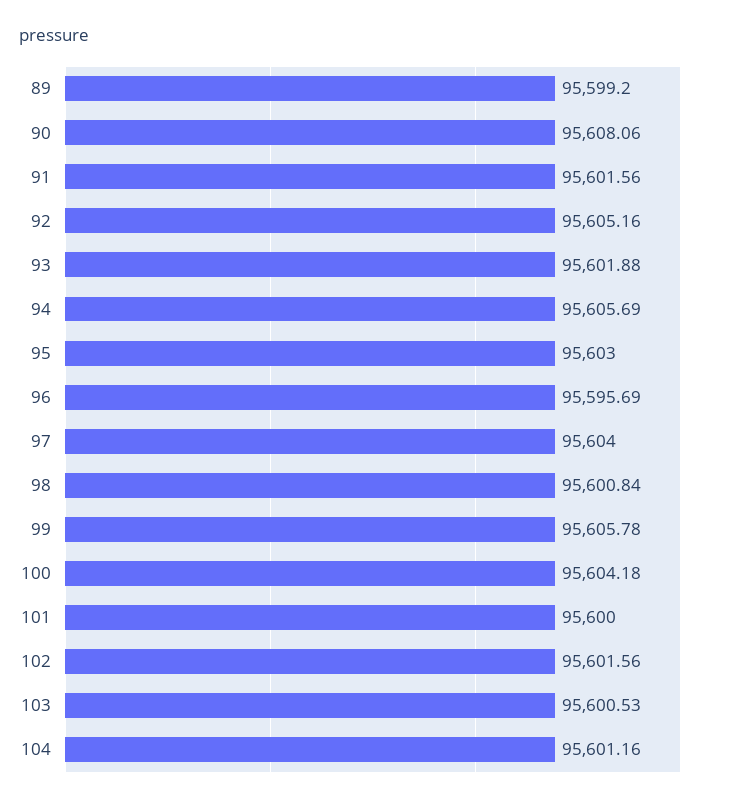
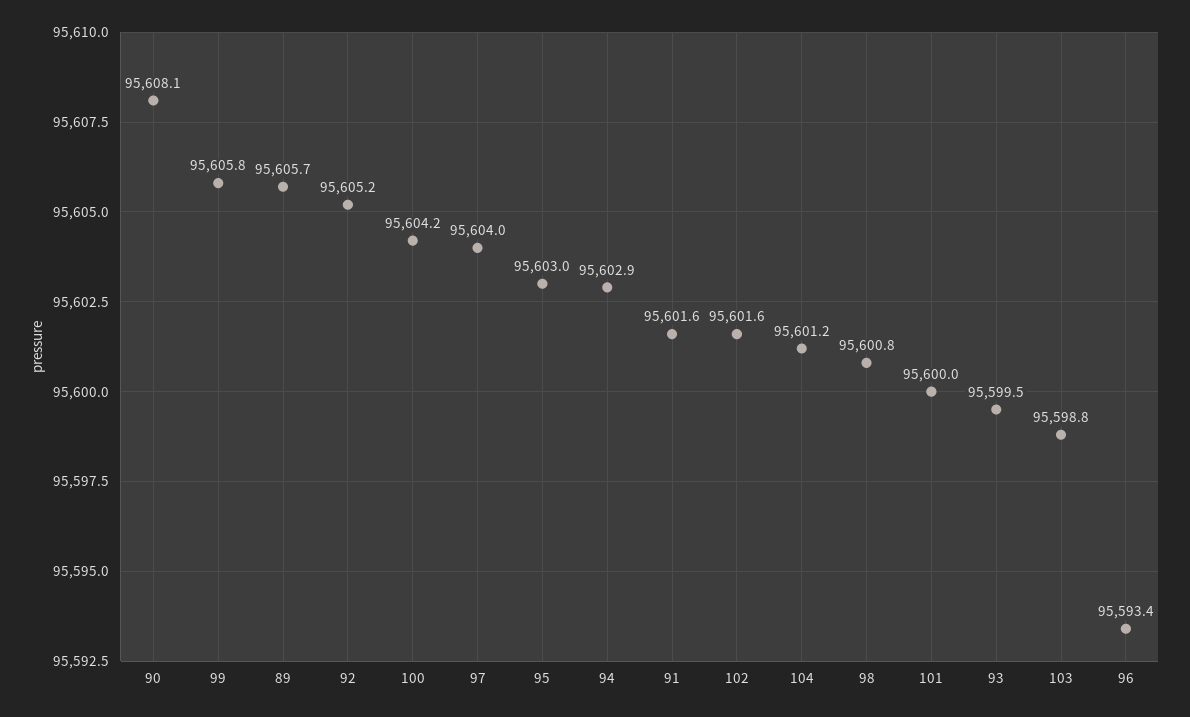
89: 95599.2 -> 95605.7
93: 95601.88 -> 95599.5
94: 95605.69 -> 95602.9
96: 95595.69 -> 95593.4
103: 95600.53 -> 95598.8

